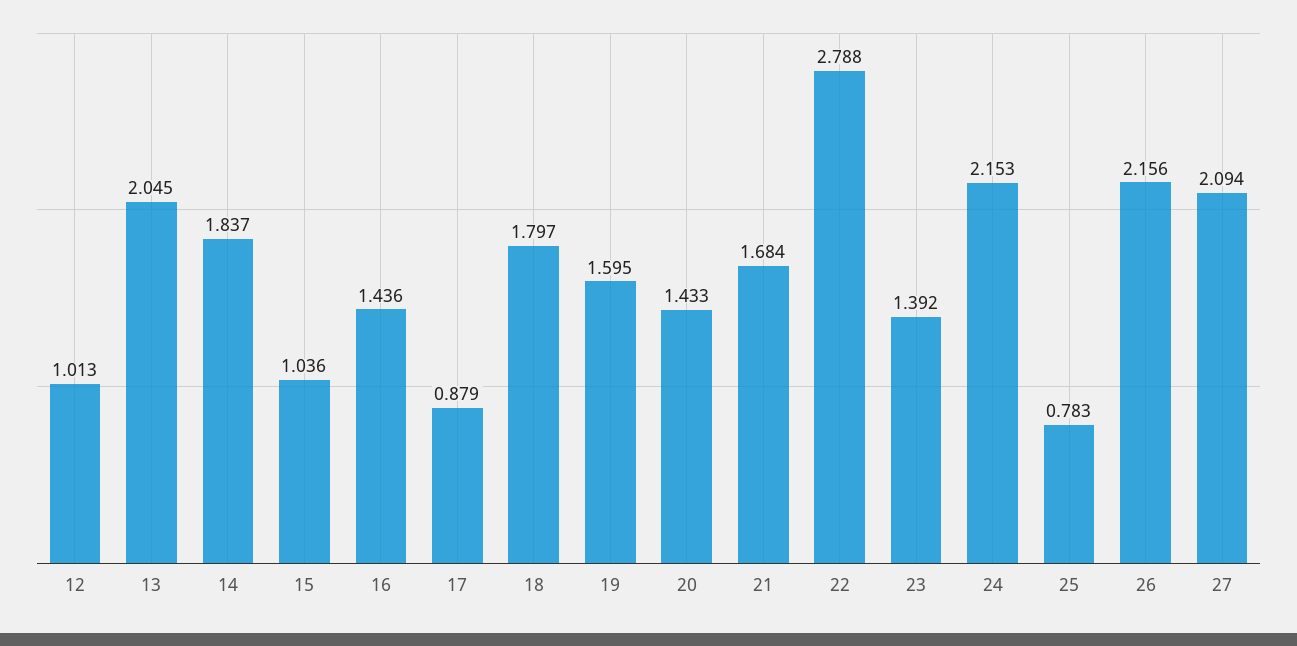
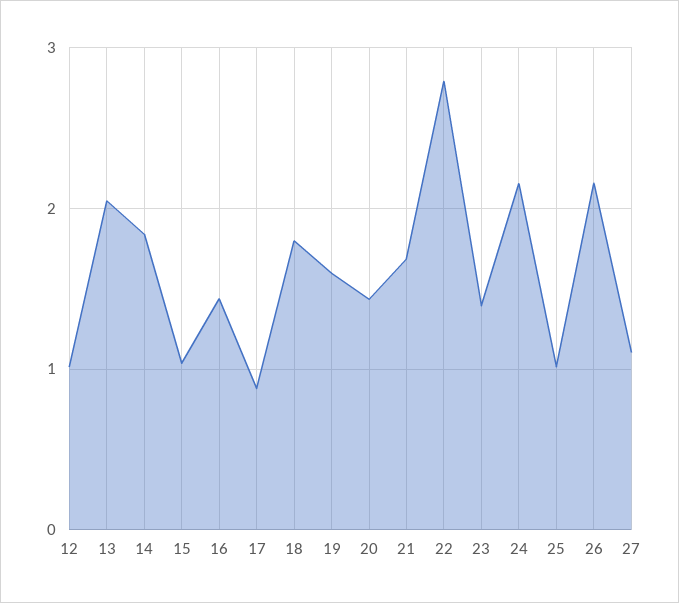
25: 0.783 -> 1
27: 2.094 -> 1.1

